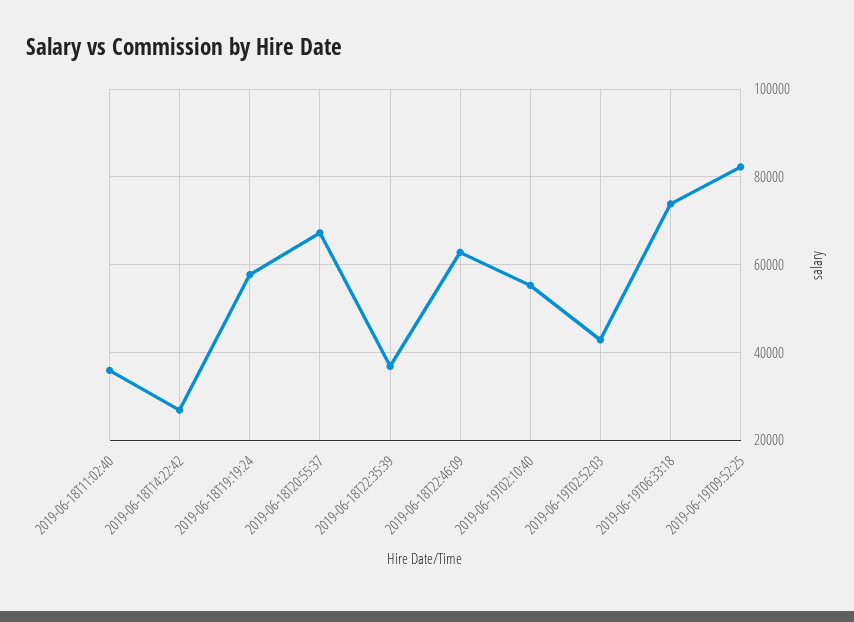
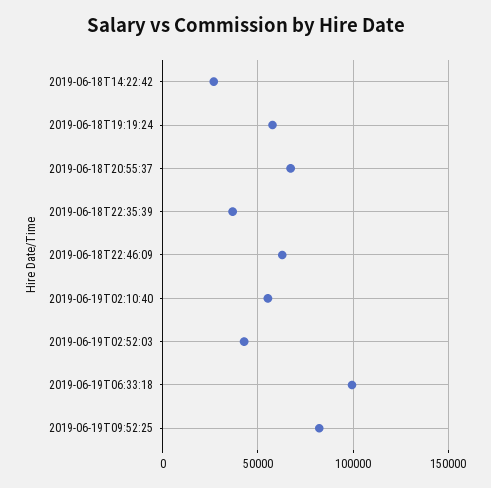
2019-06-18T11:02:40: 36000 -> none
2019-06-19T06:33:18: 74000 -> 100000

